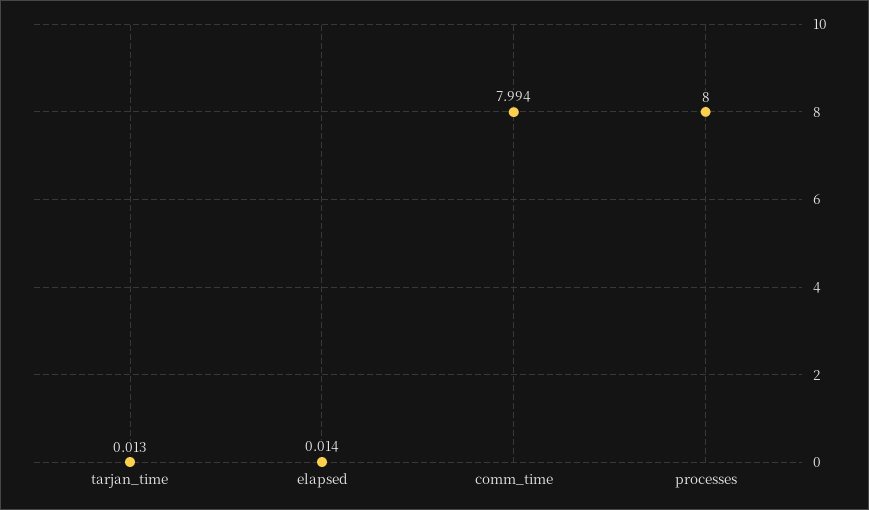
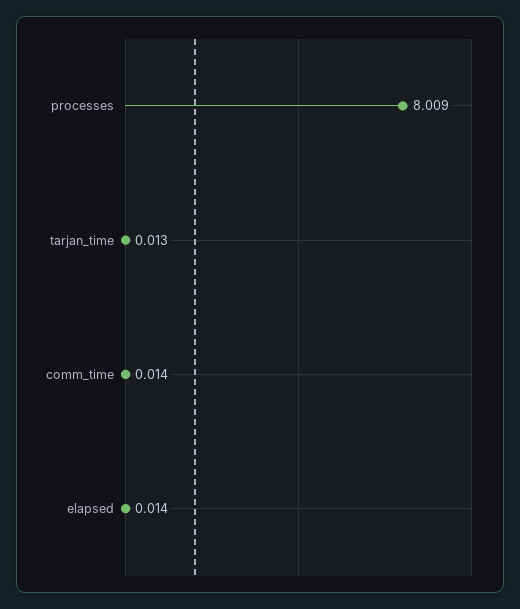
comm_time: 7.994 -> 0.014
processes: 8 -> 8.009

